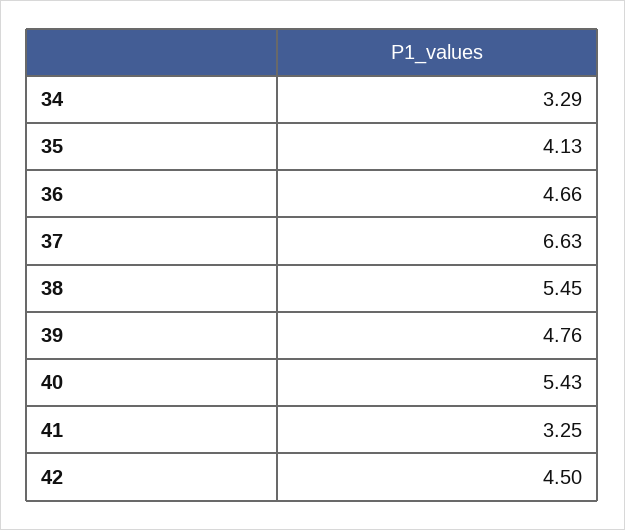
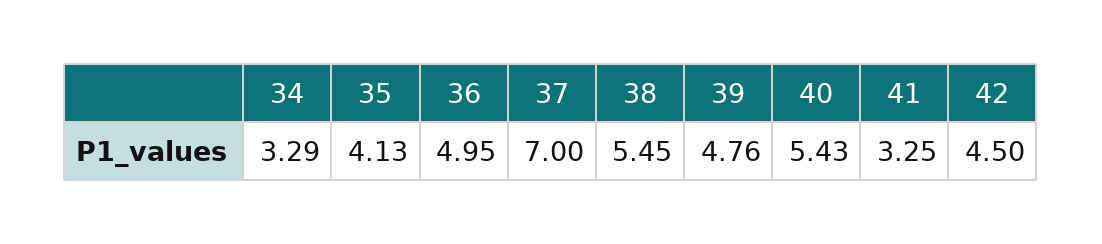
36: 4.66 -> 4.95
37: 6.63 -> 7

